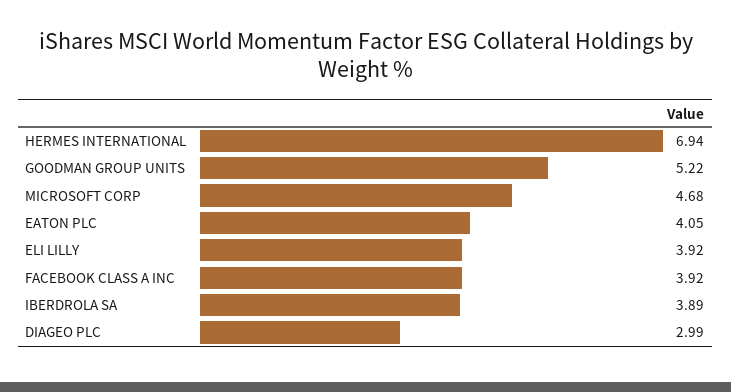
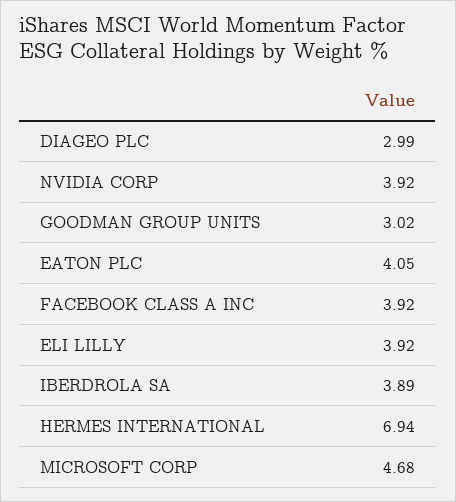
GOODMAN GROUP UNITS: 5.22 -> 3.02
NVIDIA CORP: none -> 3.92

